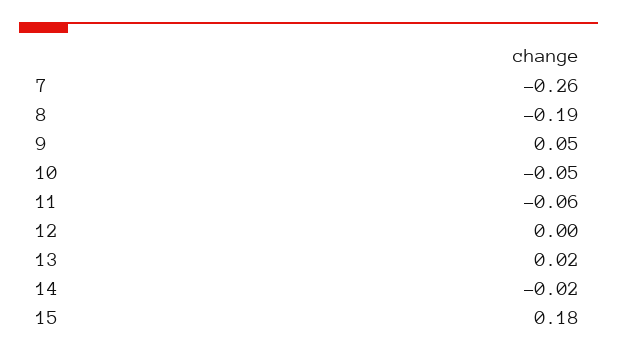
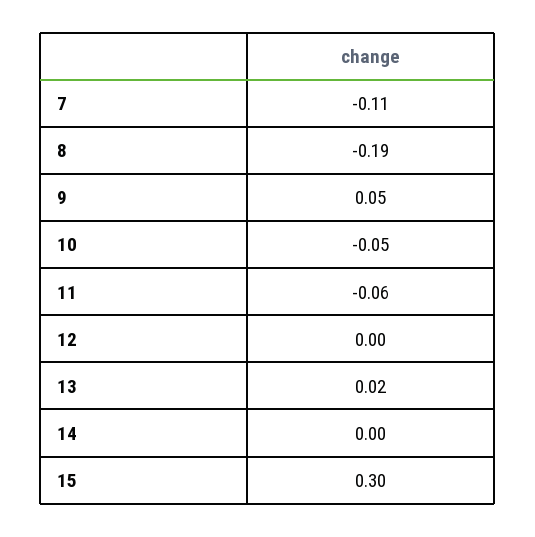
7: -0.26 -> -0.11
14: -0.02 -> 0
15: 0.18 -> 0.3

